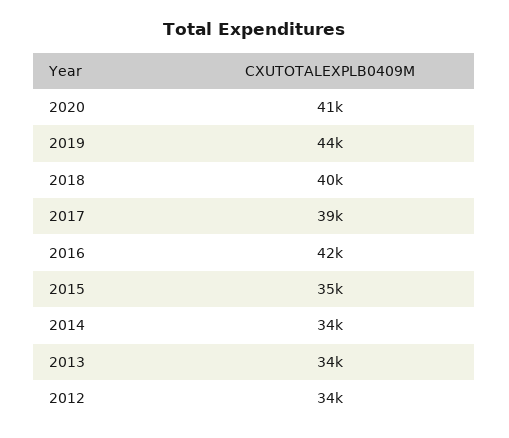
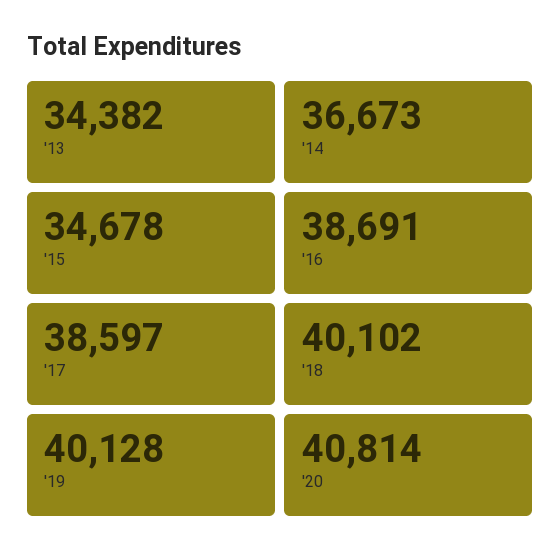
2019: 44000 -> 40128
2016: 42000 -> 38691
2014: 34000 -> 36673
2012: 34000 -> none

